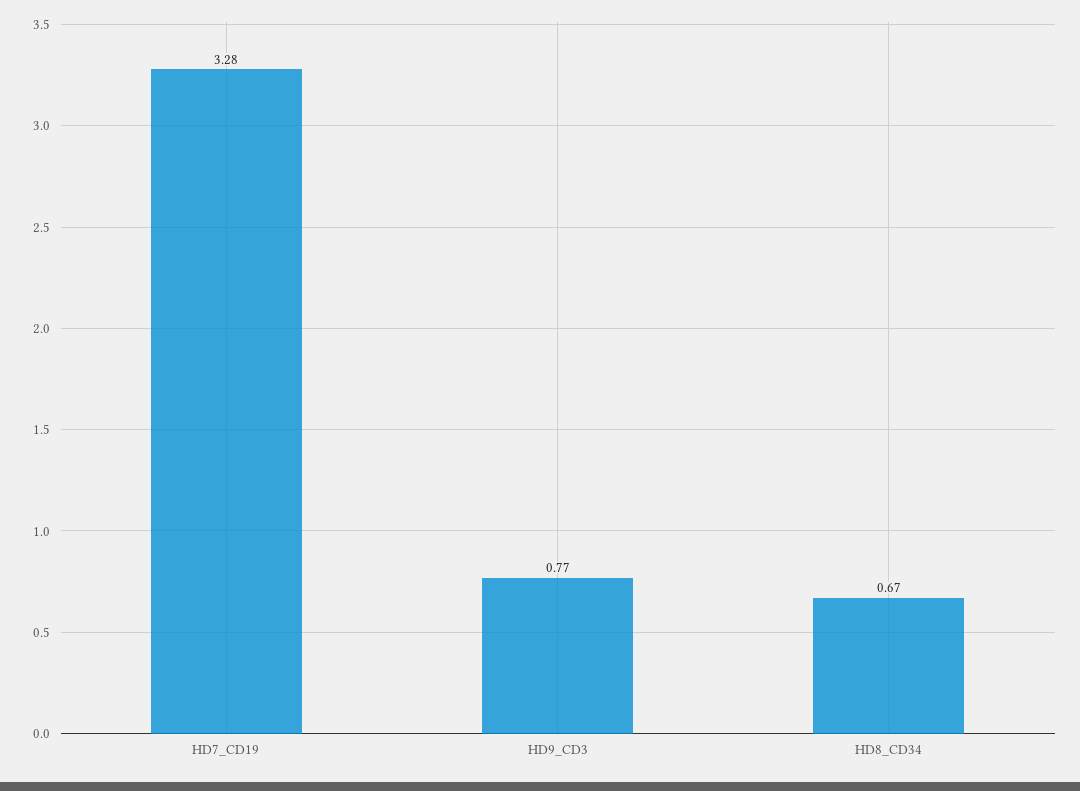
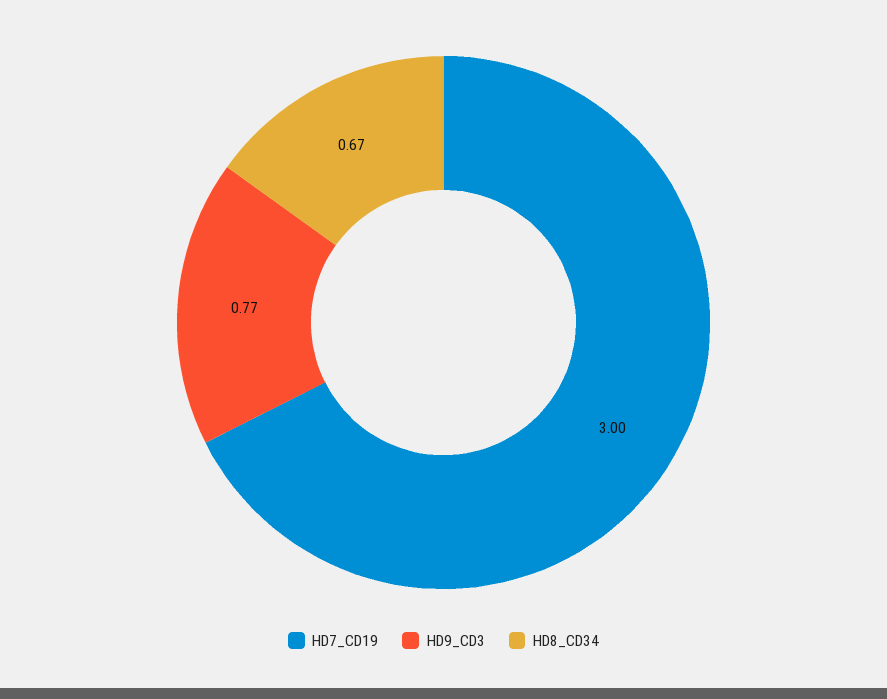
HD7_CD19: 3.28 -> 3

